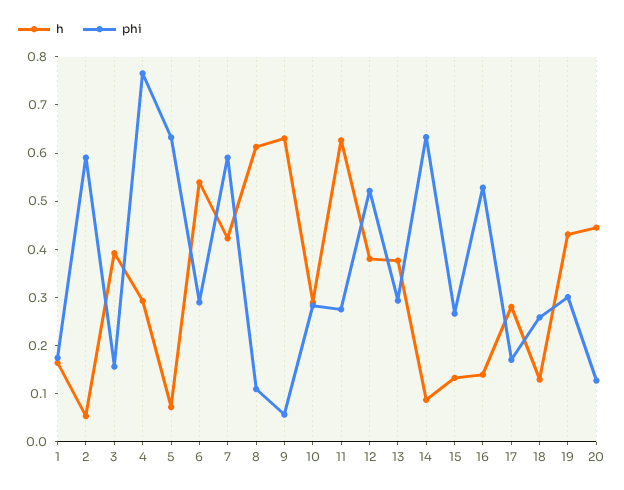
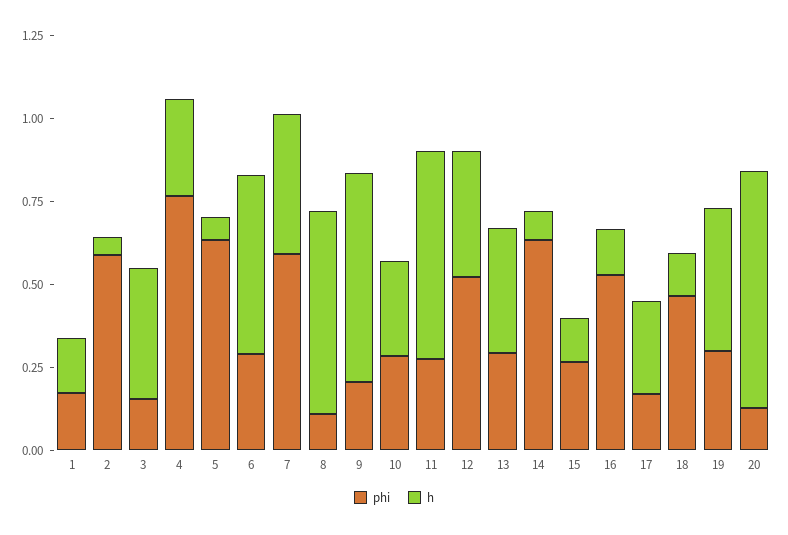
phi, 9: 0.06 -> 0.2
phi, 18: 0.26 -> 0.45
h, 20: 0.44 -> 0.7

